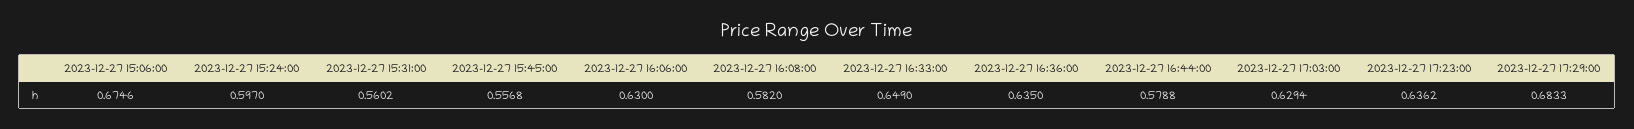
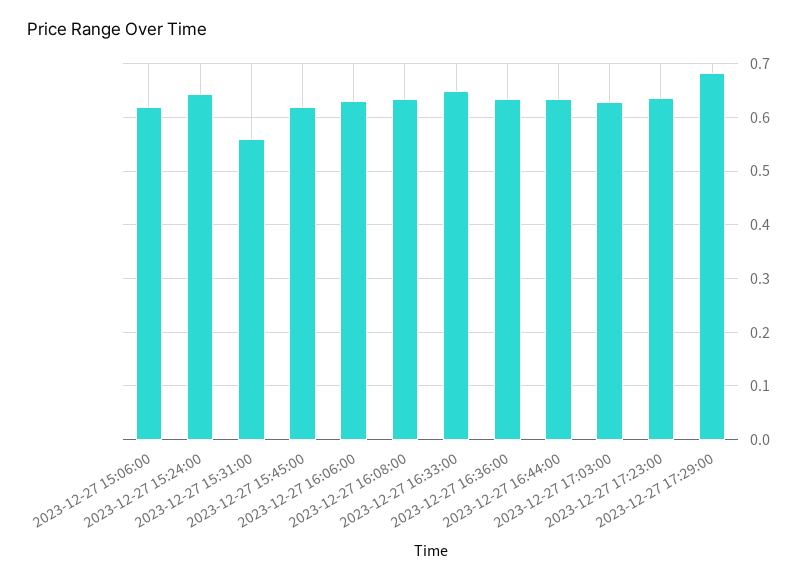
2023-12-27 15:06:00: 0.6746 -> 0.62
2023-12-27 15:24:00: 0.597 -> 0.64
2023-12-27 15:45:00: 0.5568 -> 0.62
2023-12-27 16:08:00: 0.582 -> 0.64
2023-12-27 16:44:00: 0.5788 -> 0.64

